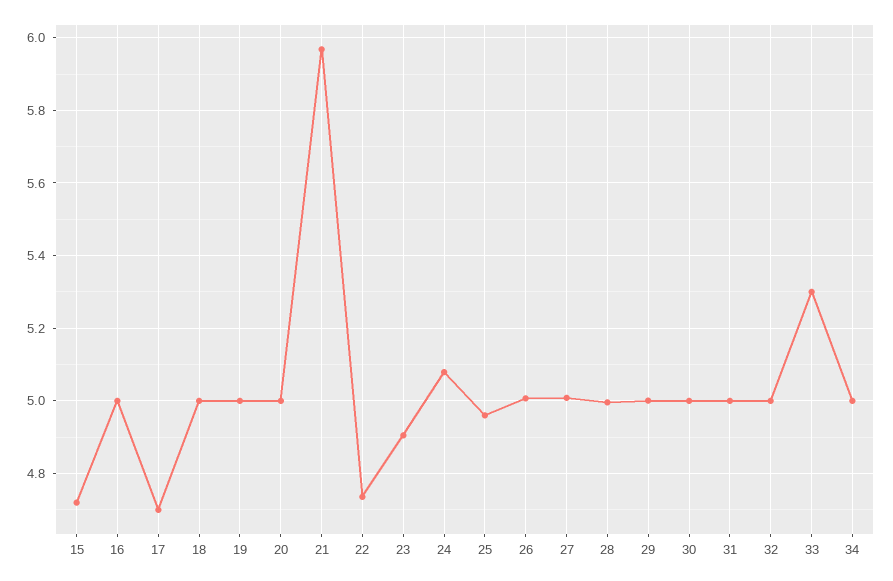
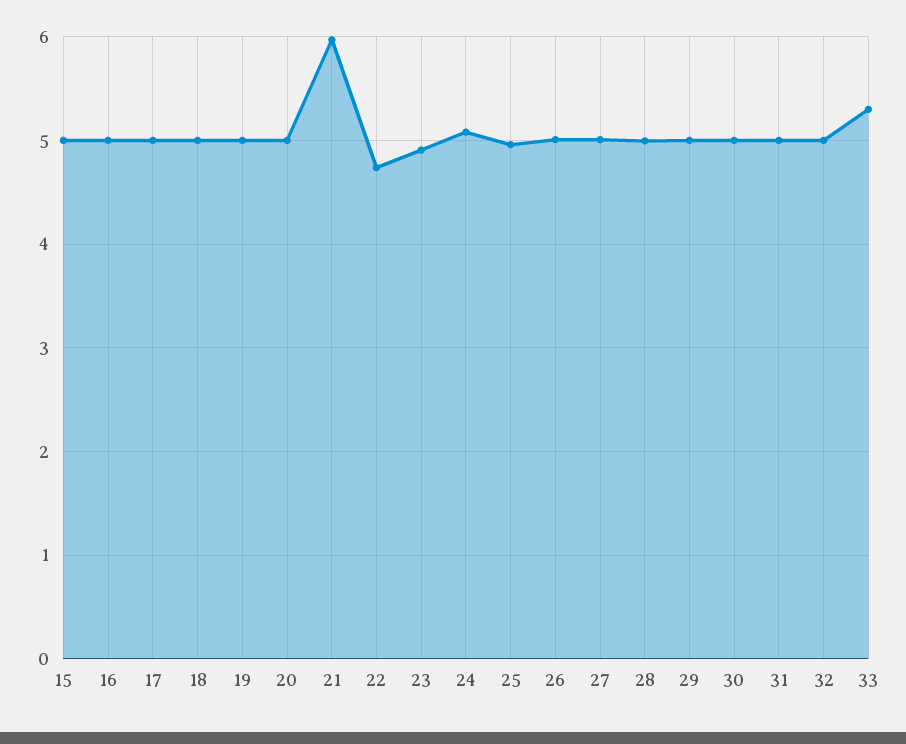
15: 4.72 -> 5
17: 4.7 -> 5
34: 5 -> none

